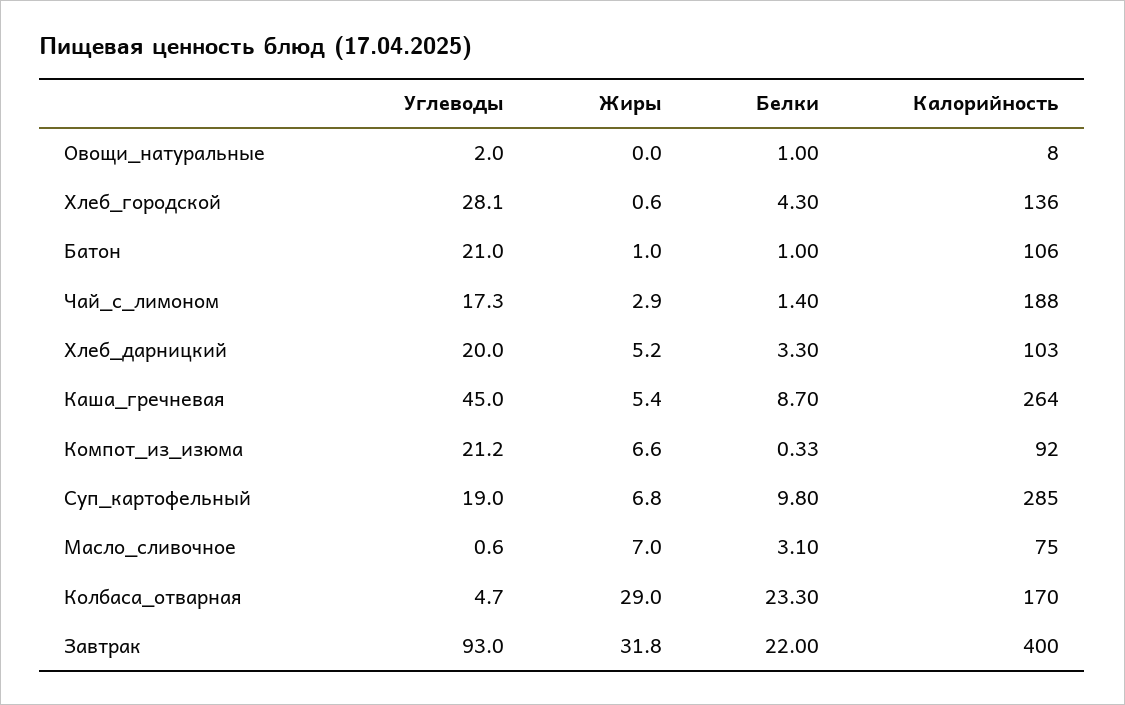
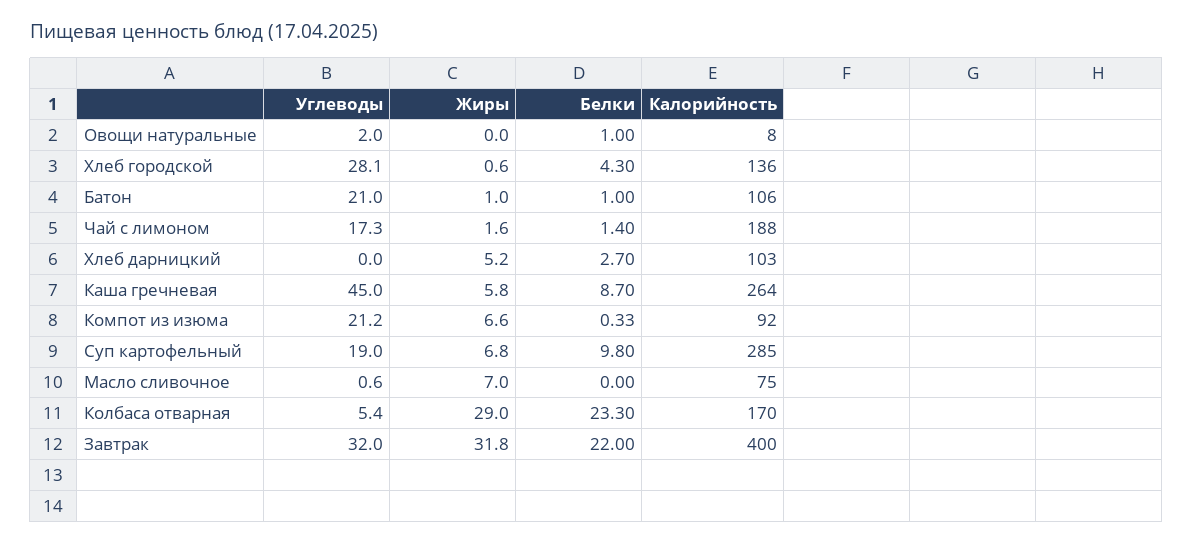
Жиры, Чай_с_лимоном: 2.9 -> 1.6
Углеводы, Хлеб_дарницкий: 20 -> 0
Белки, Хлеб_дарницкий: 3.3 -> 2.7
Жиры, Каша_гречневая: 5.4 -> 5.8
Белки, Масло_сливочное: 3.1 -> 0
Углеводы, Колбаса_отварная: 4.7 -> 5.4
Углеводы, Завтрак: 93 -> 32

